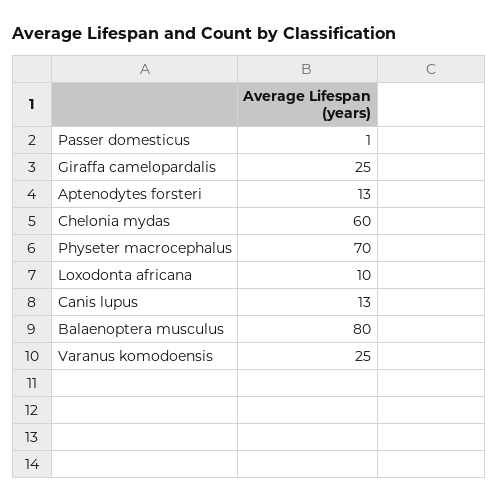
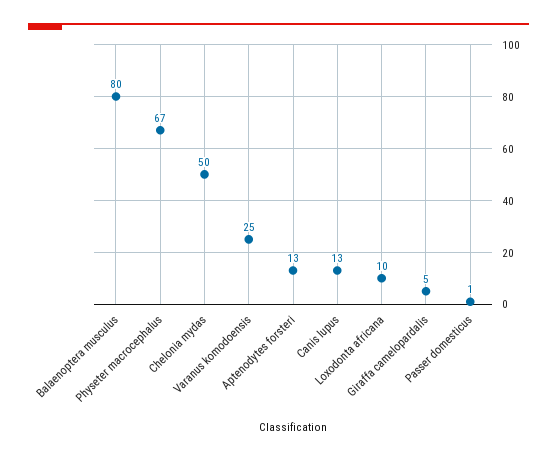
Giraffa camelopardalis: 25 -> 5
Chelonia mydas: 60 -> 50
Physeter macrocephalus: 70 -> 67

